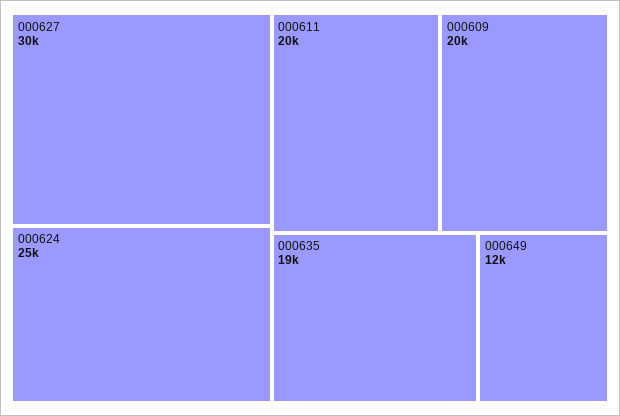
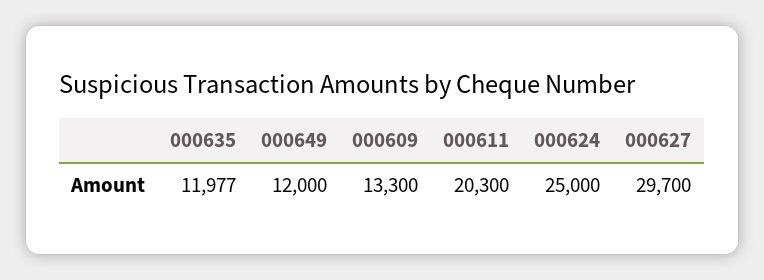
000609: 20000 -> 13300
000635: 19000 -> 11977

